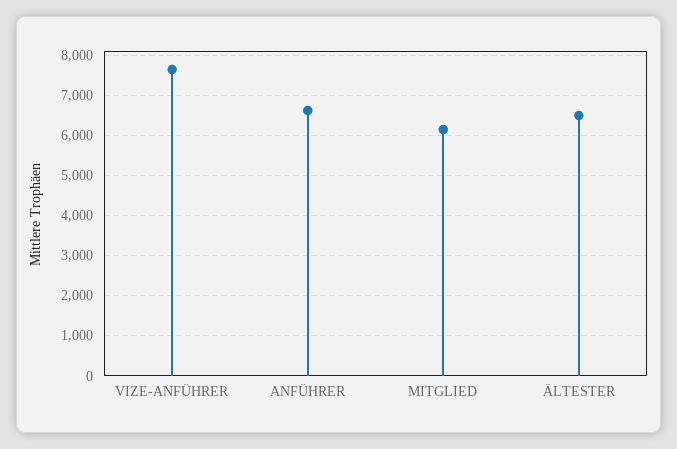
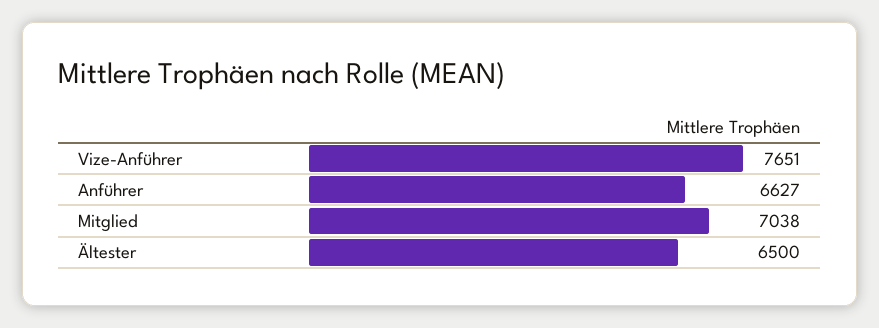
MITGLIED: 6200 -> 7038

